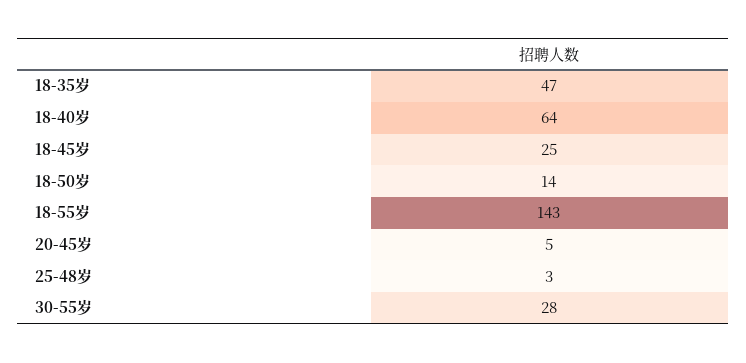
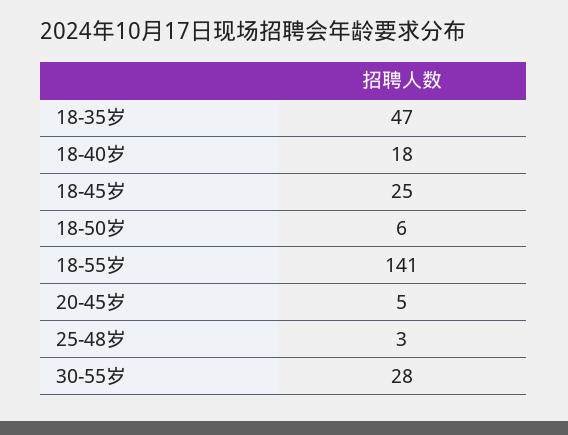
18-40岁: 64 -> 18
18-50岁: 14 -> 6
18-55岁: 143 -> 141

